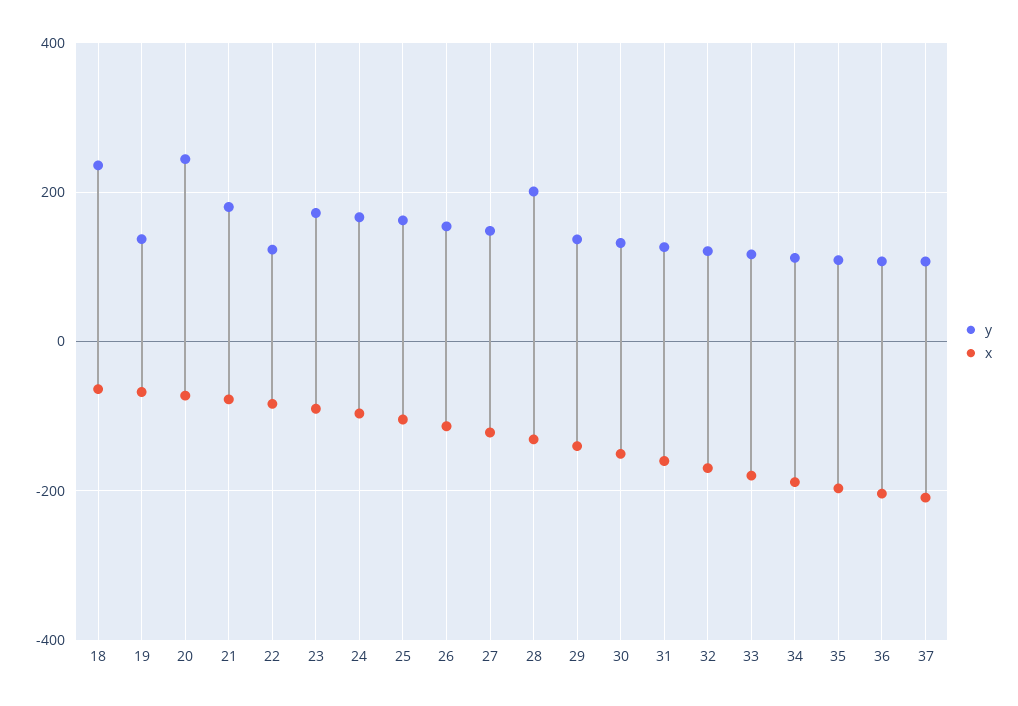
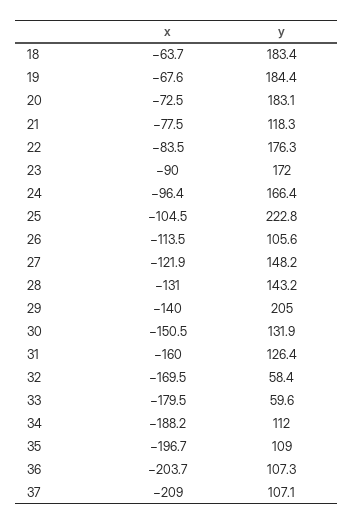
y, 18: 240 -> 183.4
y, 19: 140 -> 184.4
y, 20: 240 -> 183.1
y, 21: 180 -> 118.3
y, 22: 120 -> 176.3
y, 25: 160 -> 222.8
y, 26: 160 -> 105.6
y, 28: 200 -> 143.2
y, 29: 140 -> 205
y, 32: 120 -> 58.4
y, 33: 120 -> 59.6

